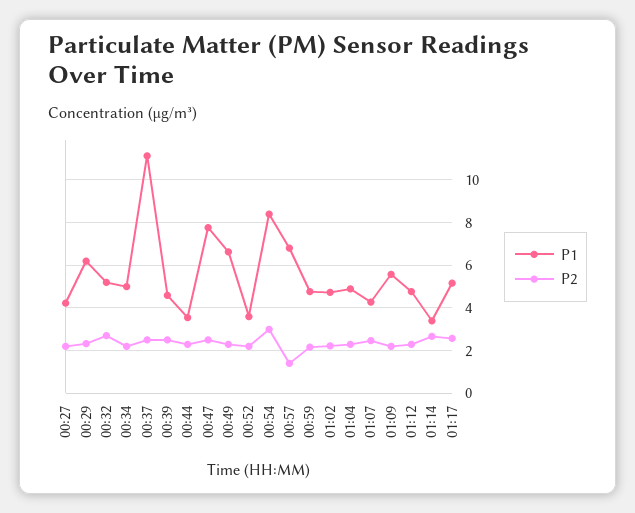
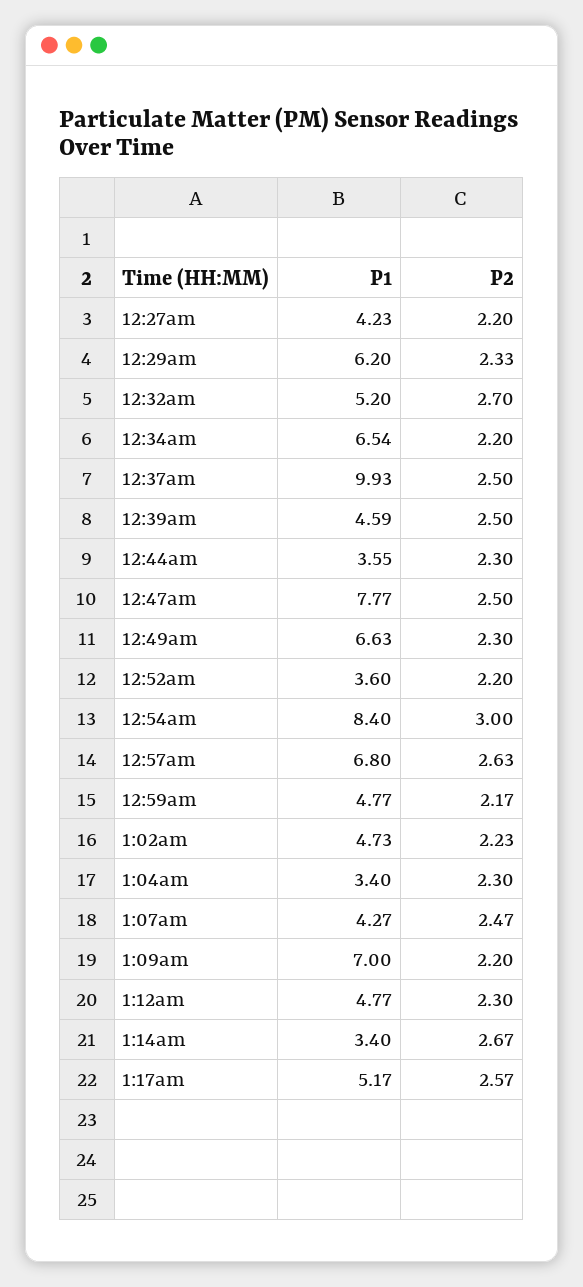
P1, 00:34: 5 -> 6.54
P1, 00:37: 11 -> 9.93
P2, 00:57: 1.5 -> 2.63
P1, 01:04: 5 -> 3.4
P1, 01:09: 5.5 -> 7

